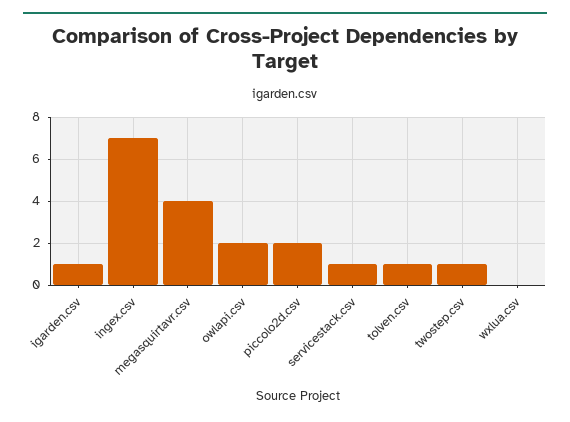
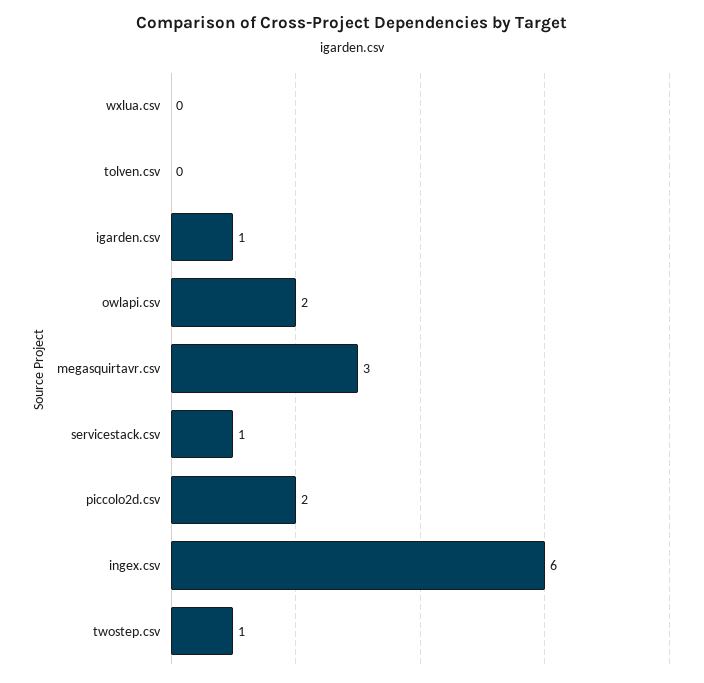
ingex.csv: 7 -> 6
megasquirtavr.csv: 4 -> 3
tolven.csv: 1 -> 0

